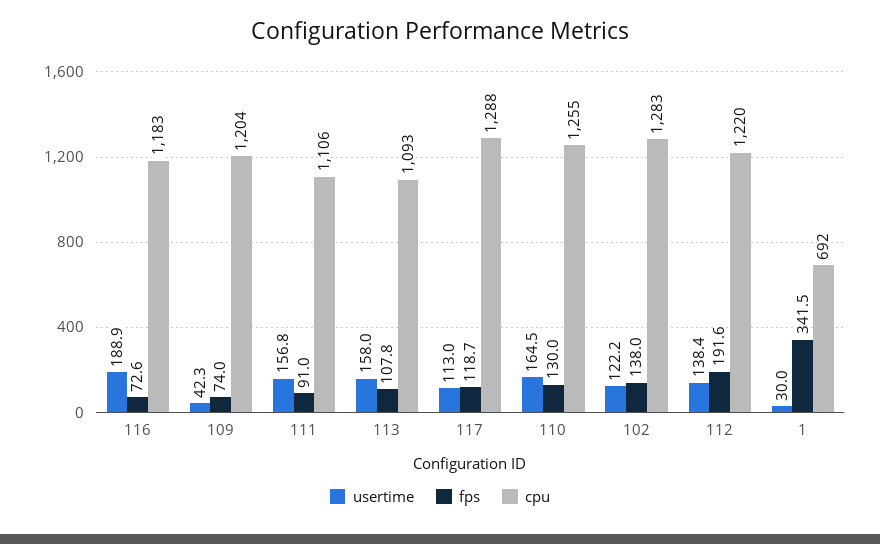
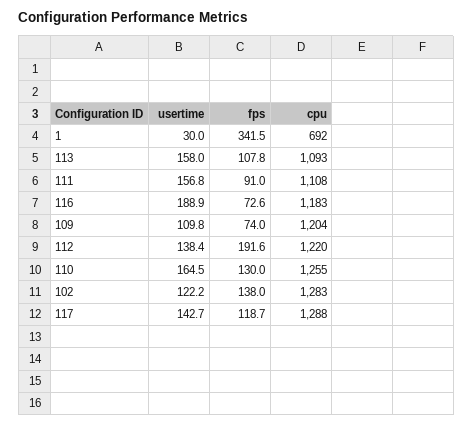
usertime, 109: 42.3 -> 109.8
cpu, 111: 1106 -> 1108
usertime, 117: 113 -> 142.7

